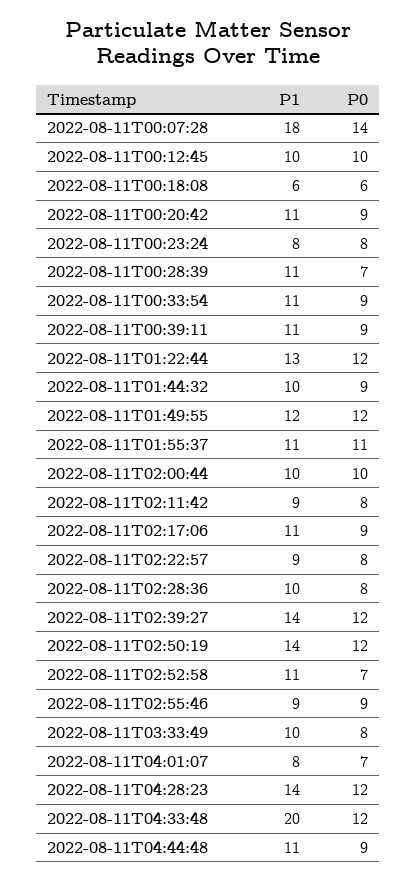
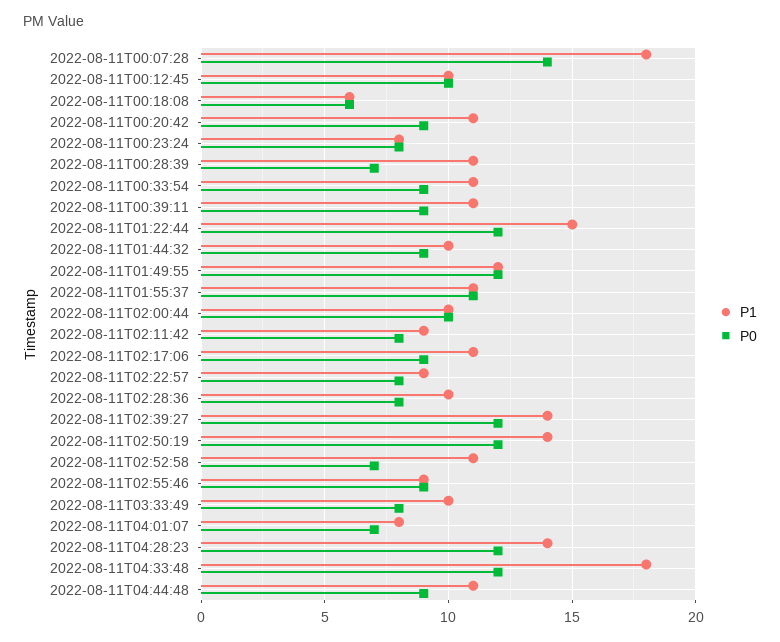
P1, 2022-08-11T01:22:44: 13 -> 15
P1, 2022-08-11T04:33:48: 20 -> 18

